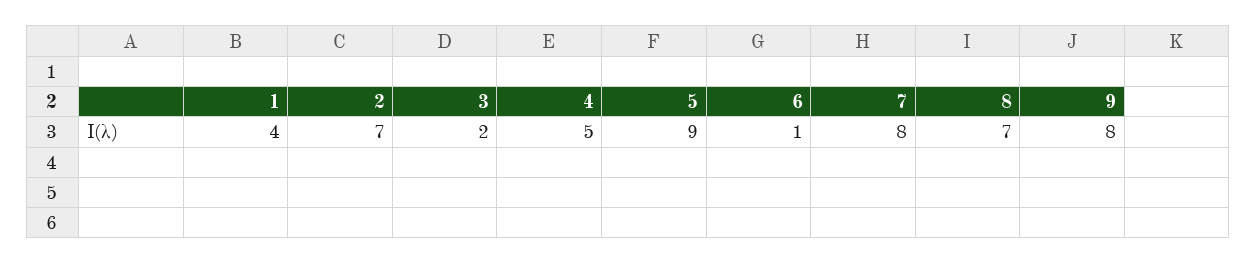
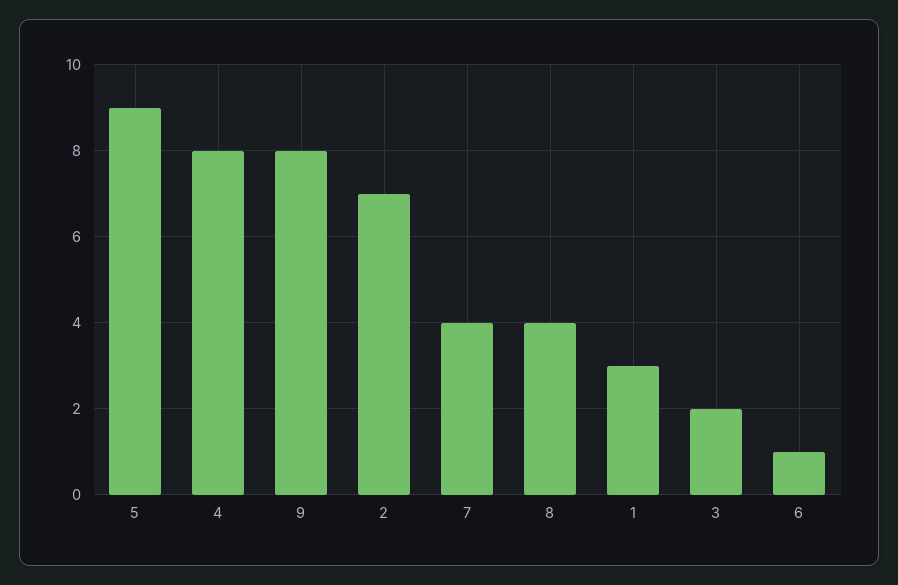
1: 4 -> 3
4: 5 -> 8
7: 8 -> 4
8: 7 -> 4

